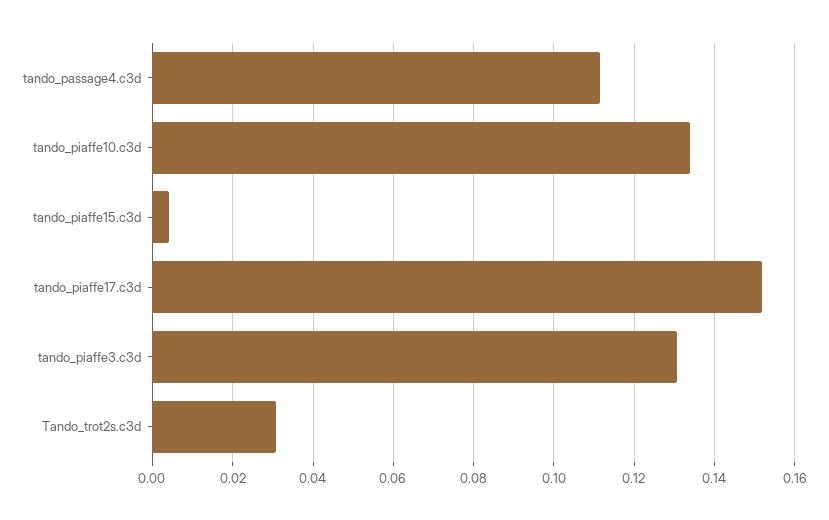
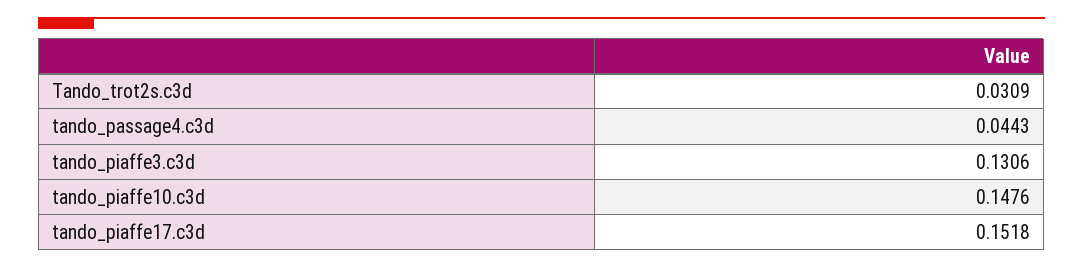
tando_passage4.c3d: 0.112 -> 0.0443
tando_piaffe10.c3d: 0.134 -> 0.1476
tando_piaffe15.c3d: 0.004 -> none

